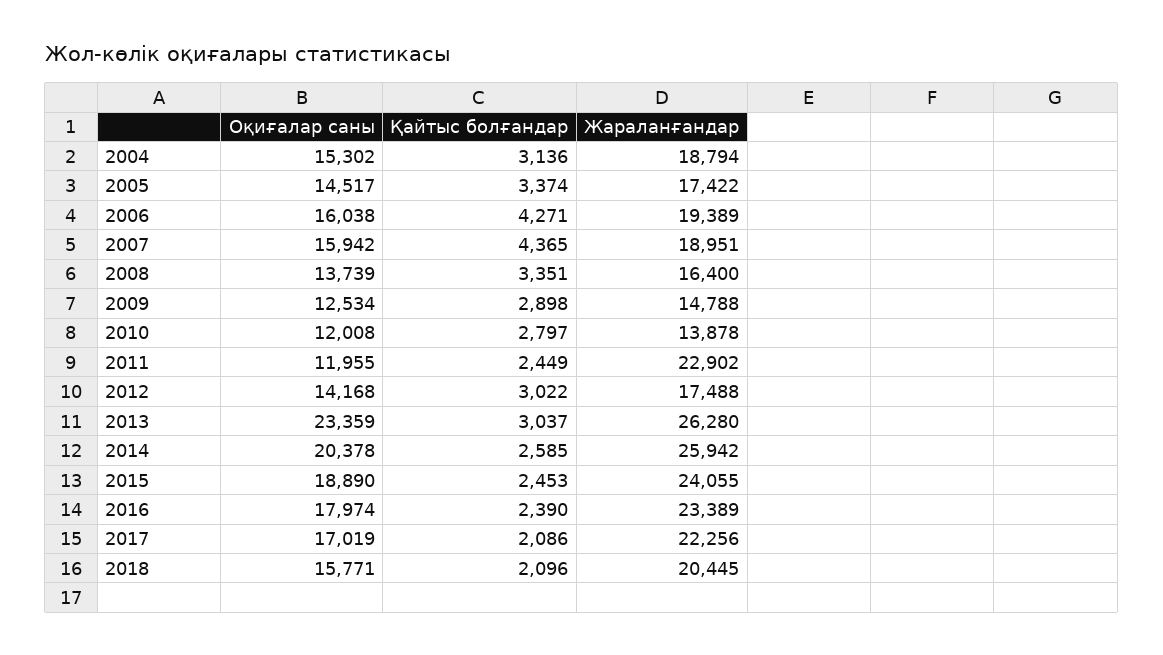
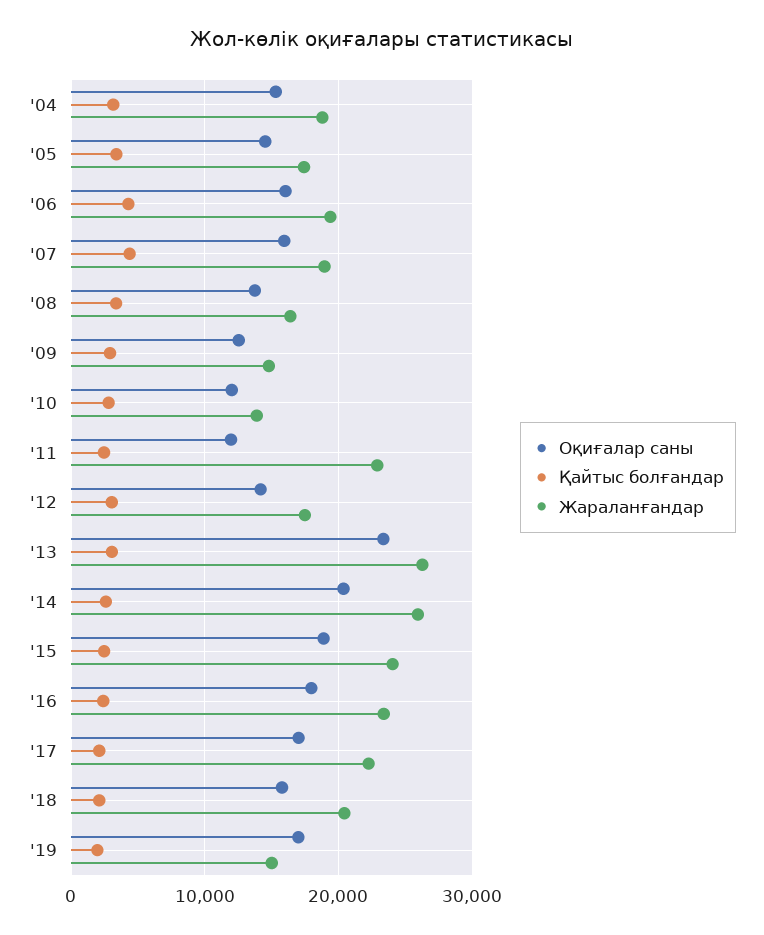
Оқиғалар саны, '19: none -> 17000
Қайтыс болғандар, '19: none -> 2000
Жараланғандар, '19: none -> 15000

